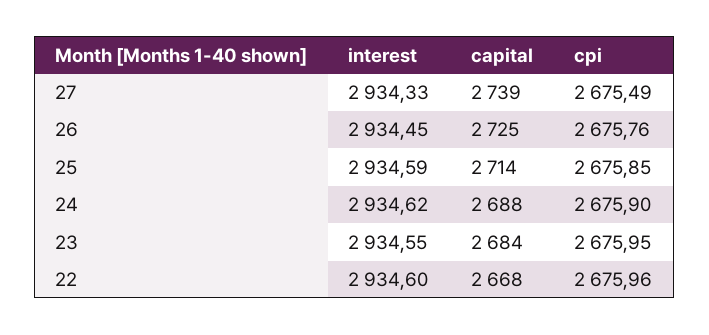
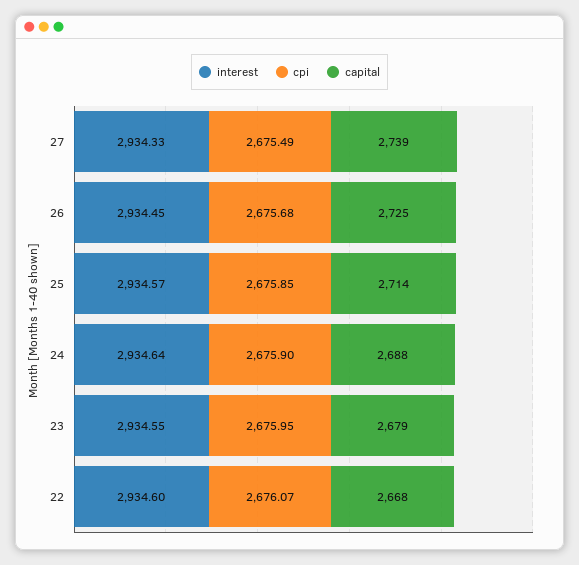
cpi, 26: 2675.76 -> 2675.68
interest, 25: 2934.59 -> 2934.57
interest, 24: 2934.62 -> 2934.64
capital, 23: 2684 -> 2679
cpi, 22: 2675.96 -> 2676.07

